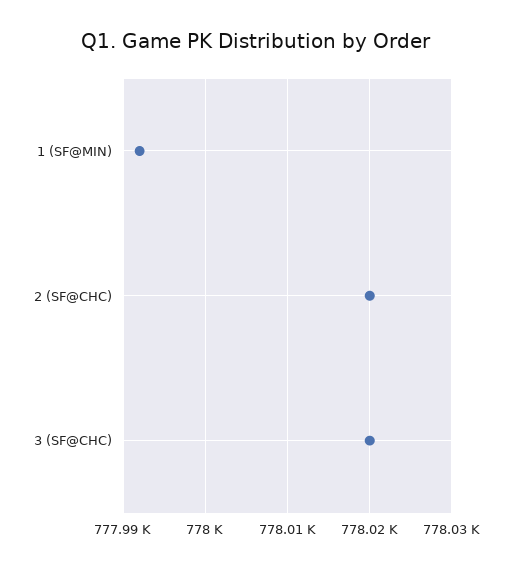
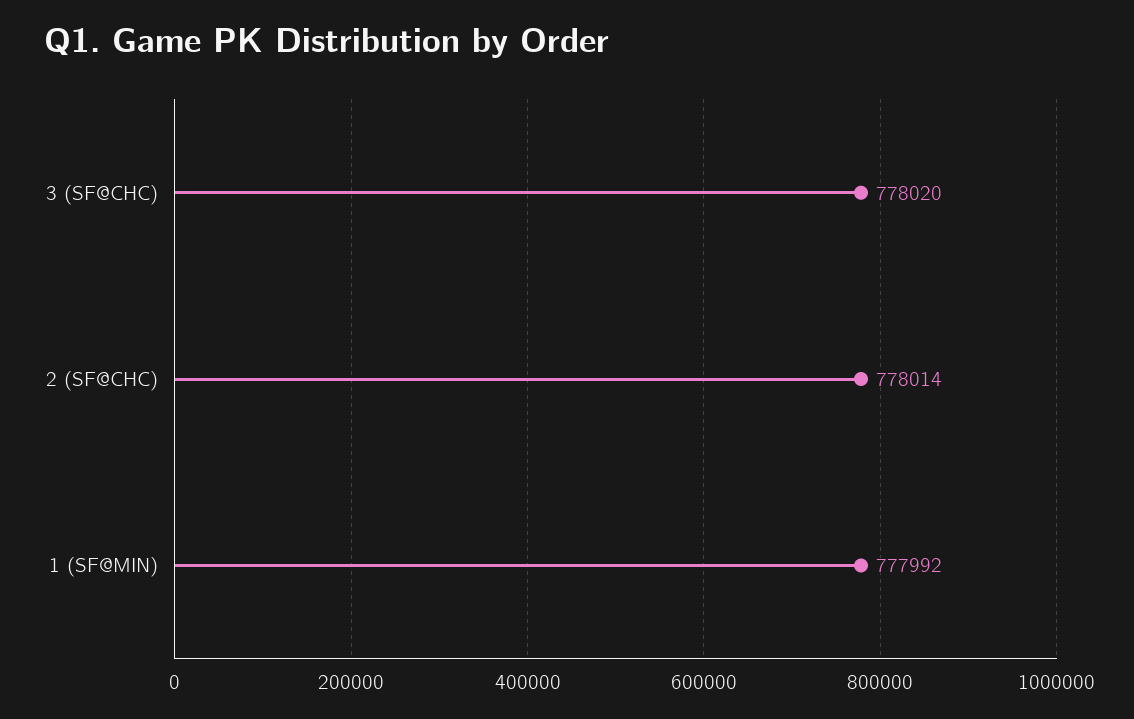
2 (SF@CHC): 778020 -> 778014

